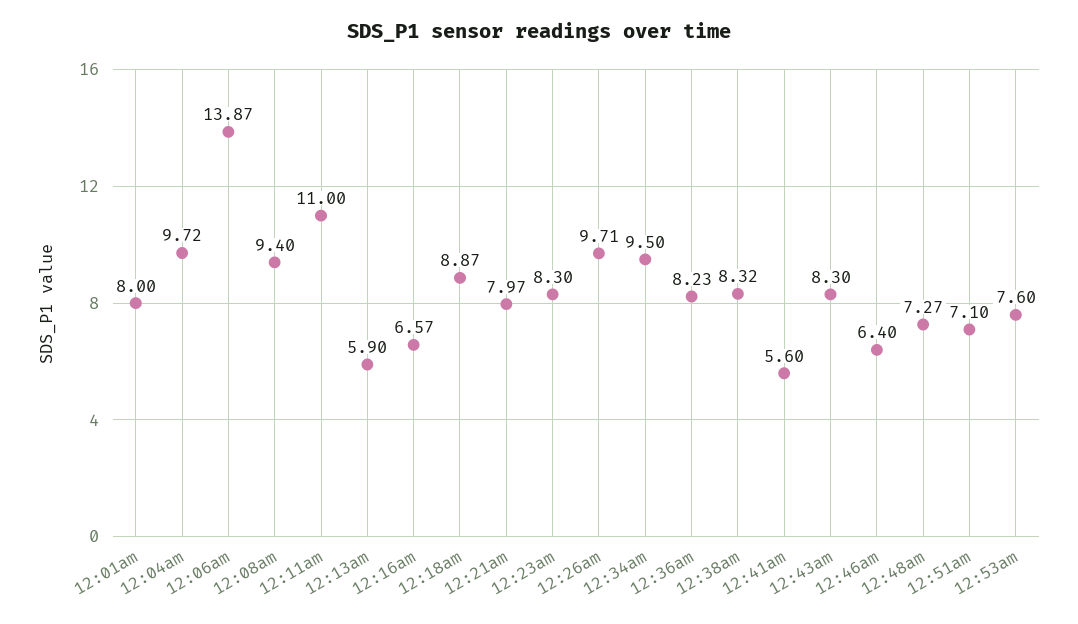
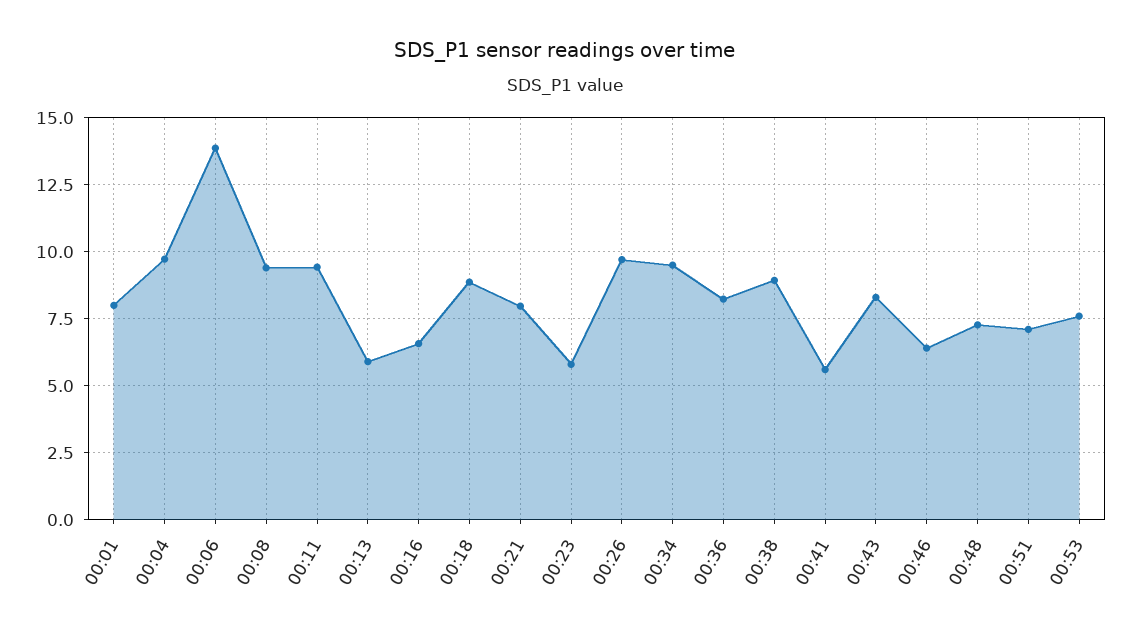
12:11am: 11 -> 9.5
12:23am: 8.3 -> 5.75
12:38am: 8.32 -> 9

